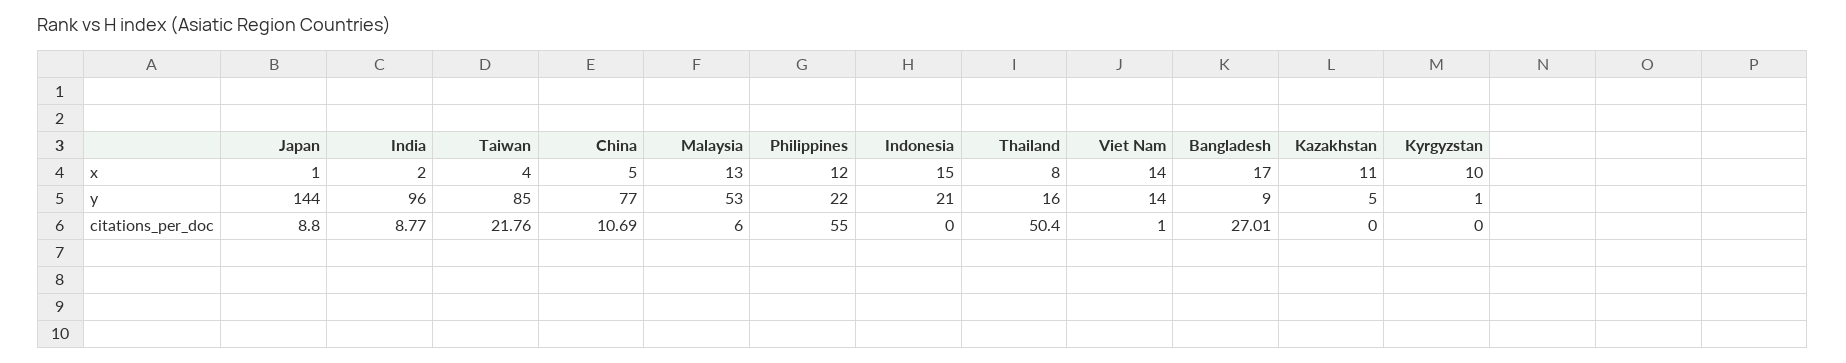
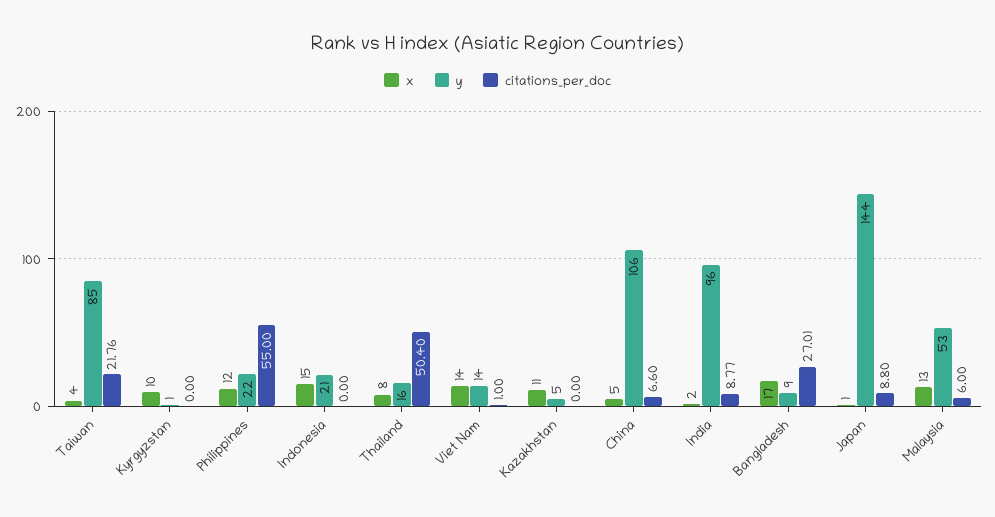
y, China: 77 -> 106
citations_per_doc, China: 10.69 -> 6.6

